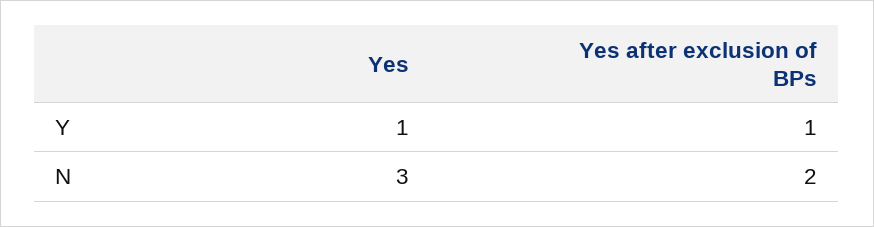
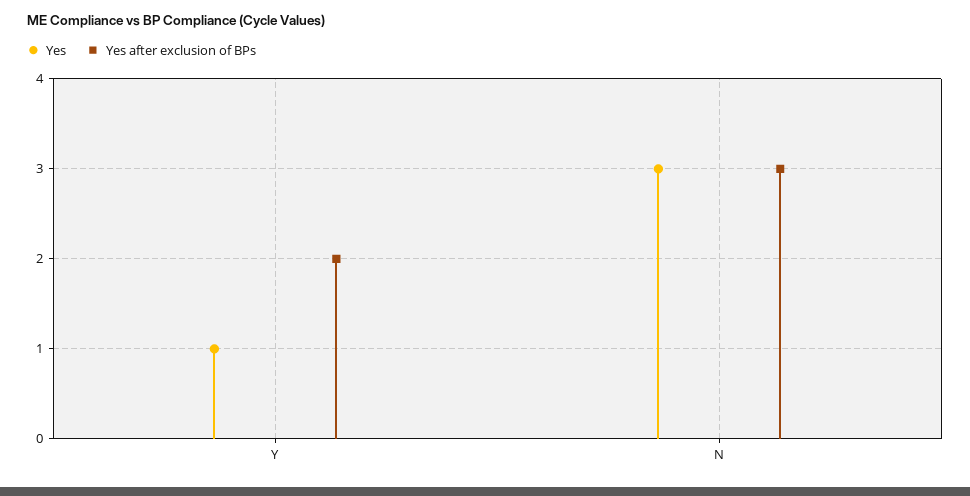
Yes after exclusion of BPs, Y: 1 -> 2
Yes after exclusion of BPs, N: 2 -> 3

